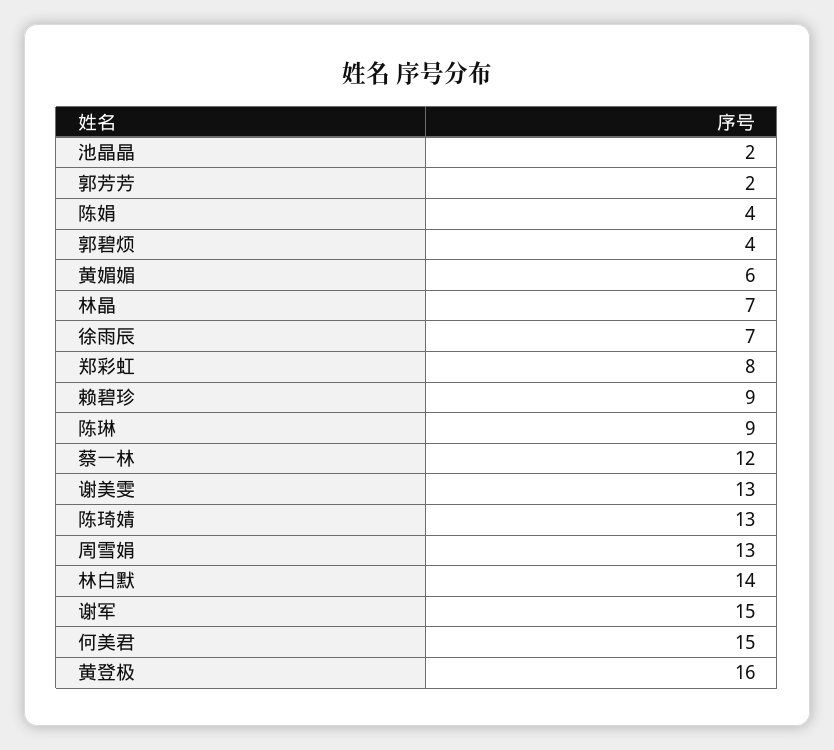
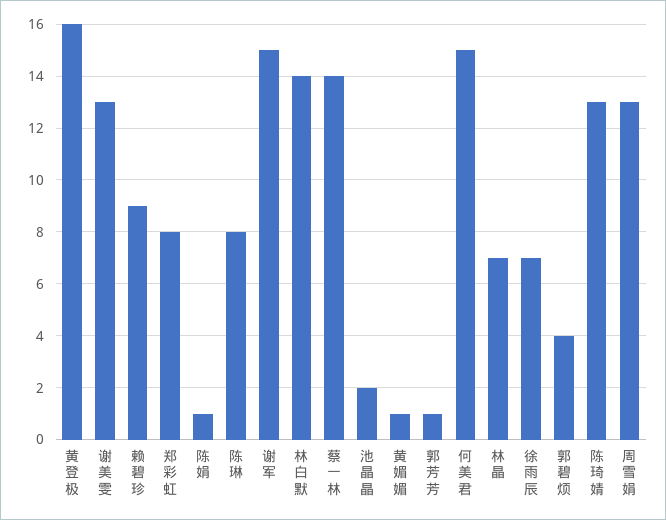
郭芳芳: 2 -> 1
陈娟: 4 -> 1
黄媚媚: 6 -> 1
陈琳: 9 -> 8
蔡一林: 12 -> 14

